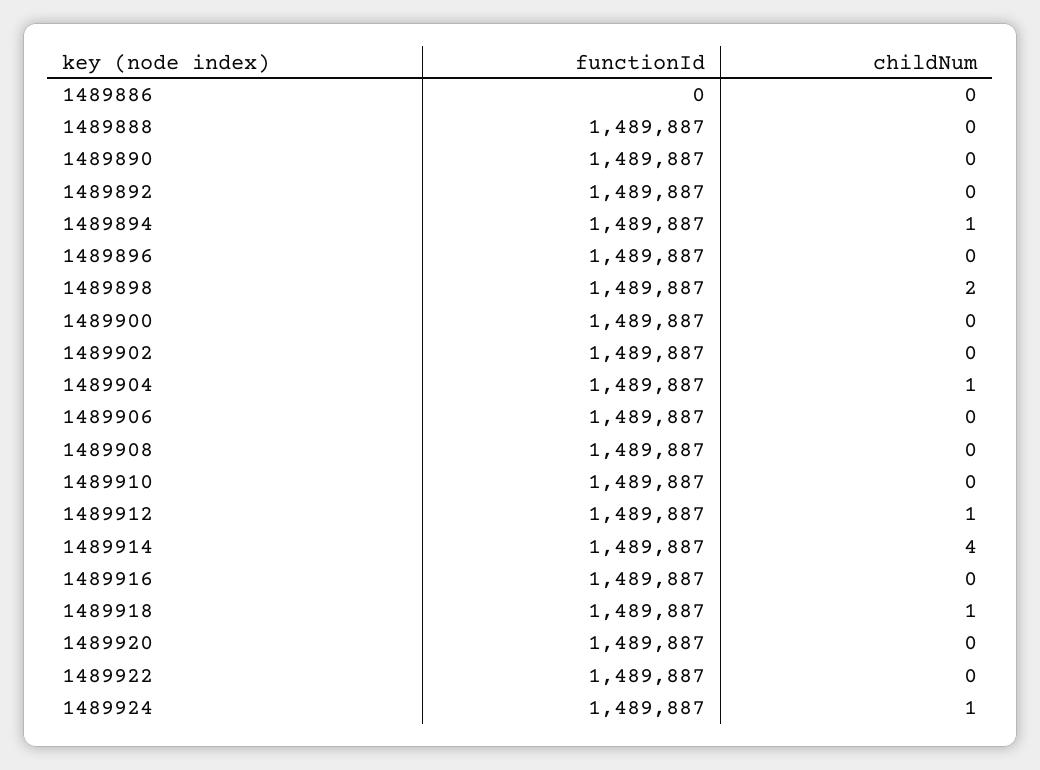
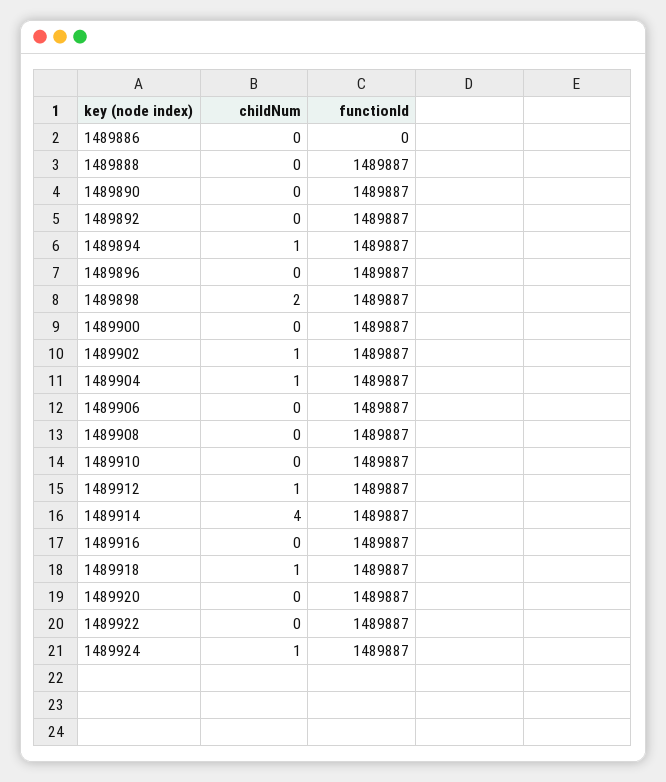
childNum, 1489902: 0 -> 1

